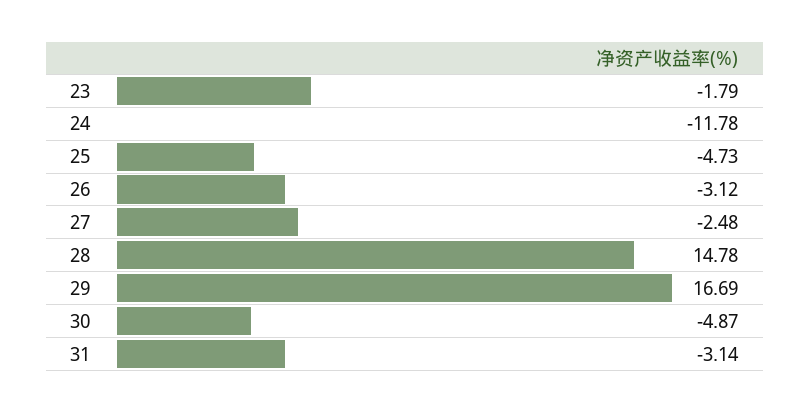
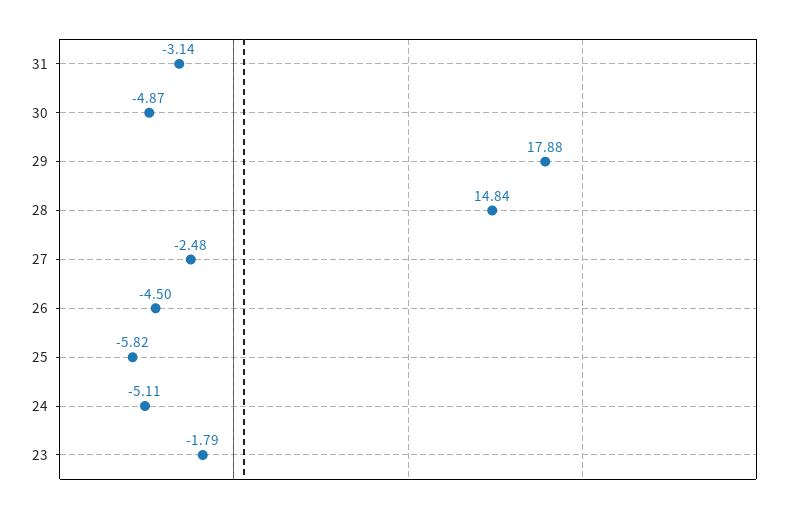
24: -11.78 -> -5.11
25: -4.73 -> -5.82
26: -3.12 -> -4.5
28: 14.78 -> 14.84
29: 16.69 -> 17.88

